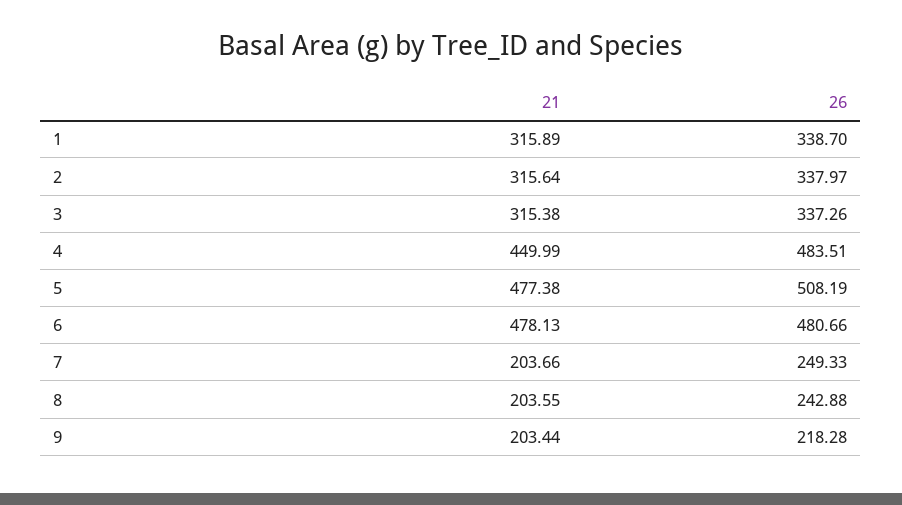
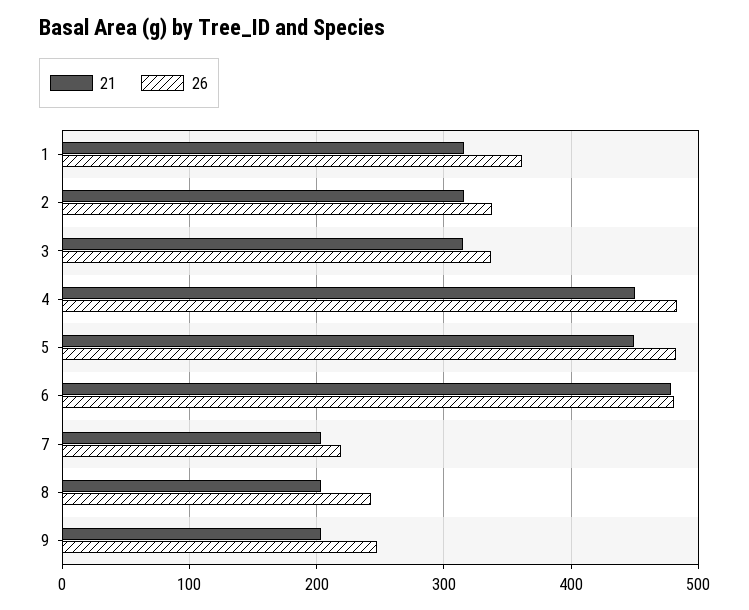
26, 1: 338.7 -> 360
21, 5: 477.38 -> 450
26, 5: 508.19 -> 480
26, 7: 249.33 -> 220
26, 9: 218.28 -> 250

